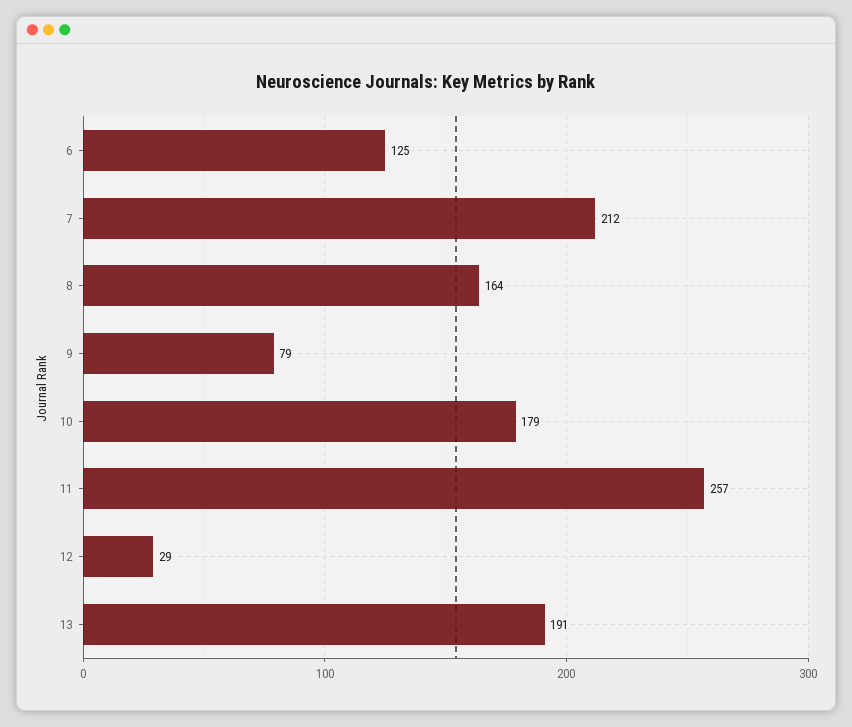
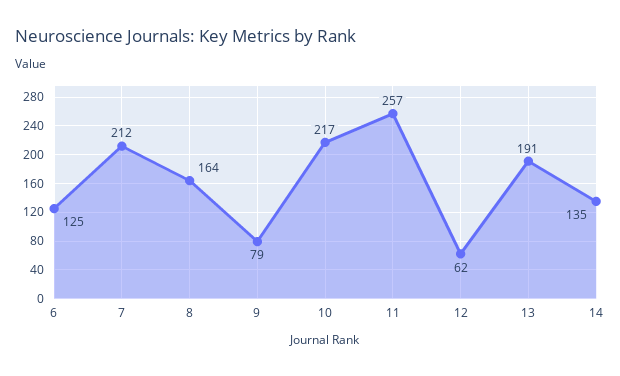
10: 179 -> 217
12: 29 -> 62
14: none -> 135

